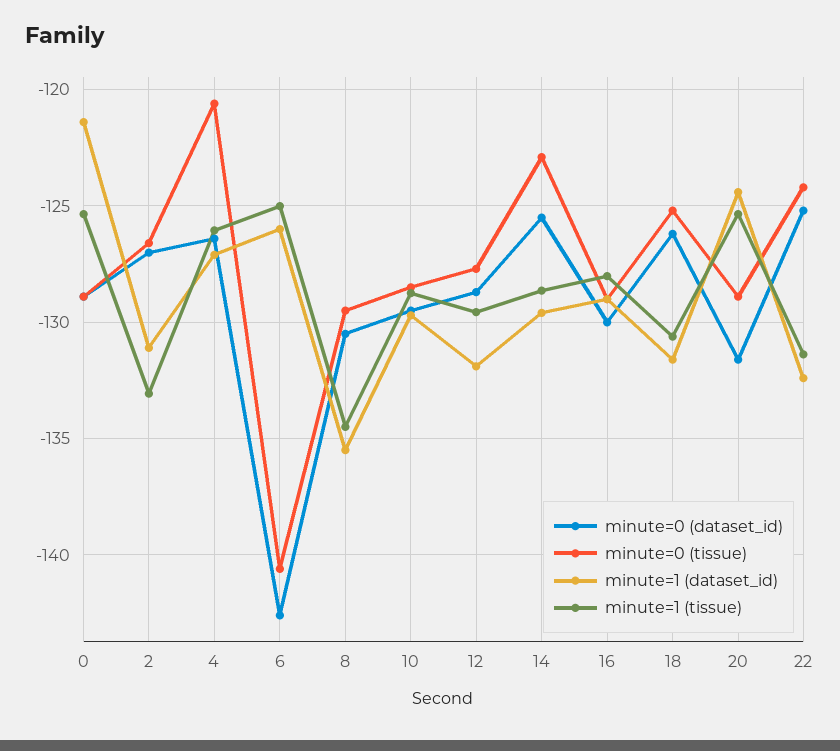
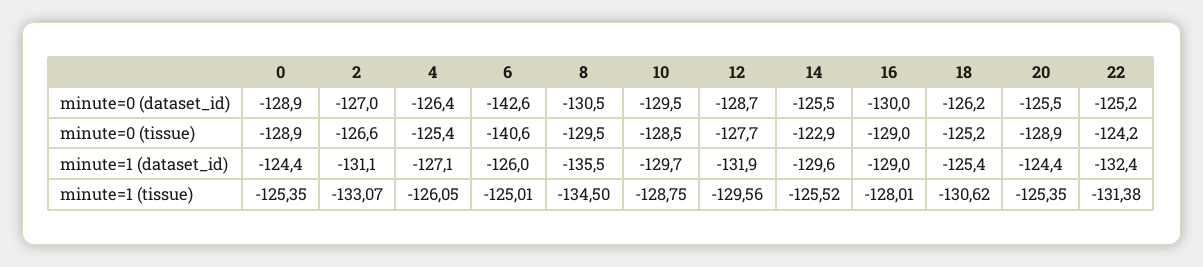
minute=1 (dataset_id), 0: -121.5 -> -124.4
minute=0 (tissue), 4: -120.5 -> -125.4
minute=1 (tissue), 14: -128.5 -> -125.52
minute=1 (dataset_id), 18: -131.5 -> -125.4
minute=0 (dataset_id), 20: -131.5 -> -125.5

